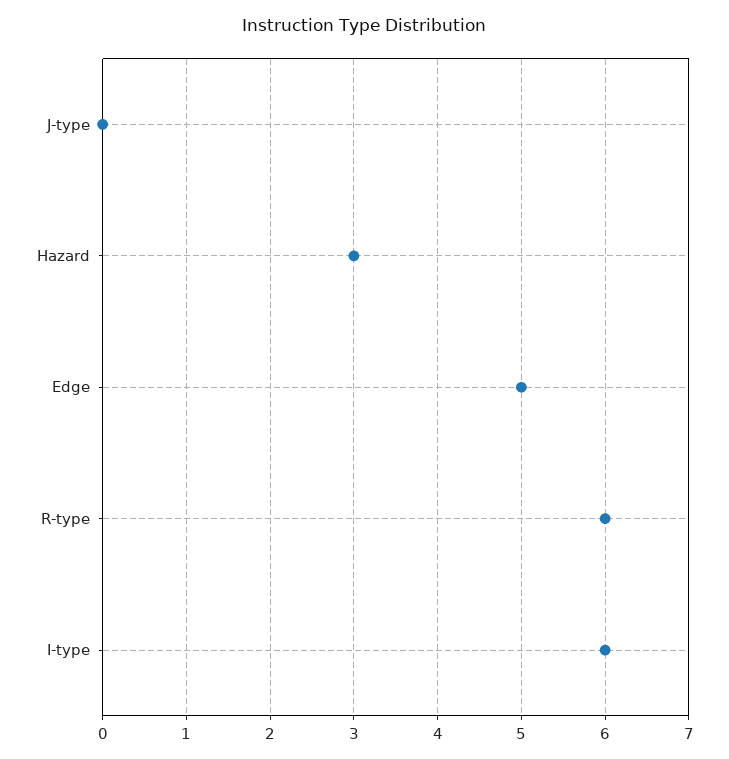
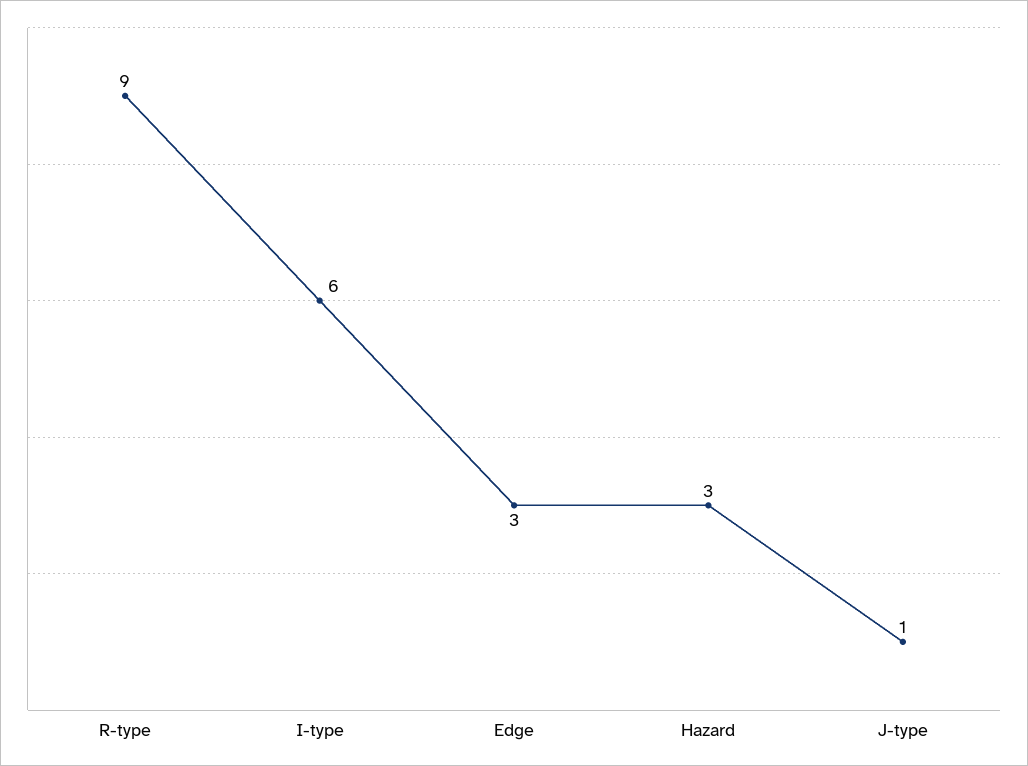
J-type: 0 -> 1
Edge: 5 -> 3
R-type: 6 -> 9

